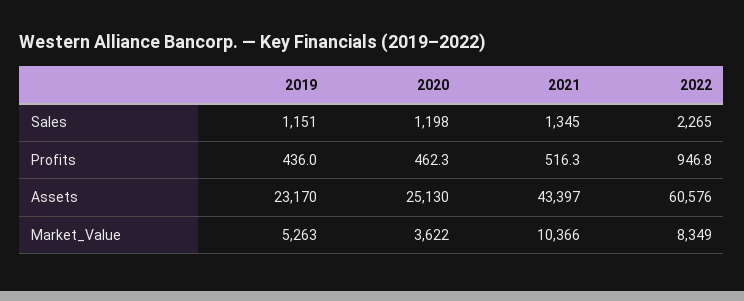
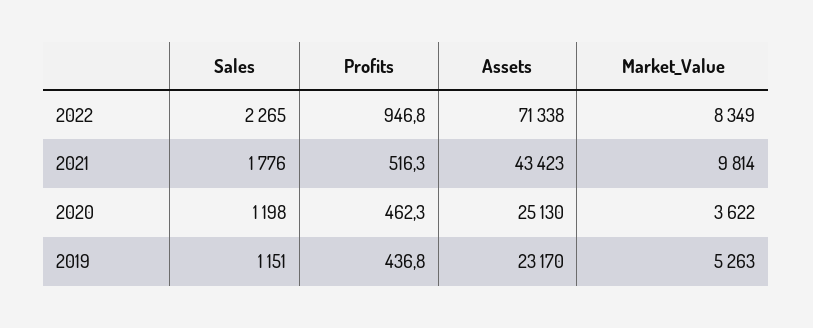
2021, Sales: 1345 -> 1776
2019, Profits: 436 -> 436.8
2021, Assets: 43397 -> 43423
2022, Assets: 60576 -> 71338
2021, Market_Value: 10366 -> 9814

